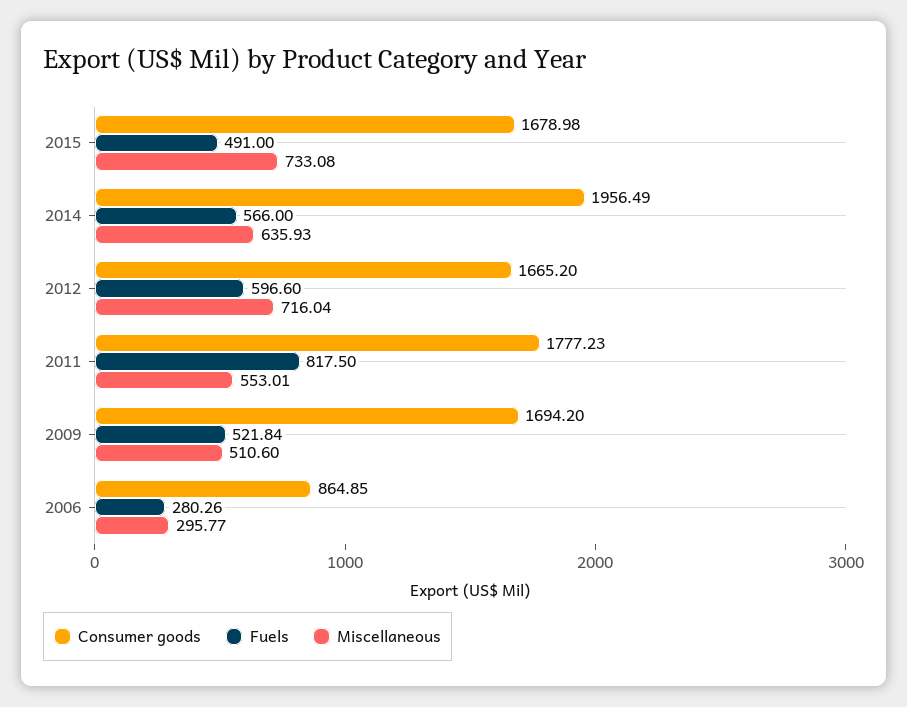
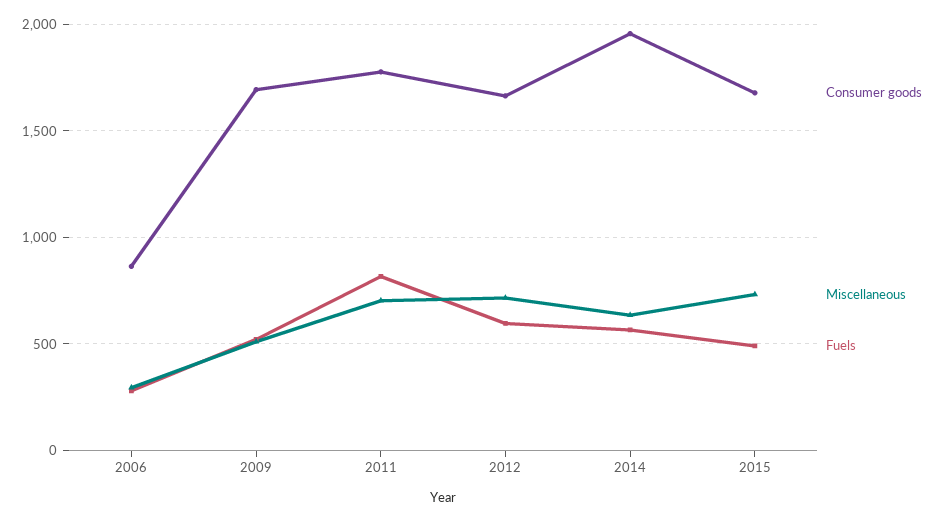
Miscellaneous, 2011: 553.01 -> 700

